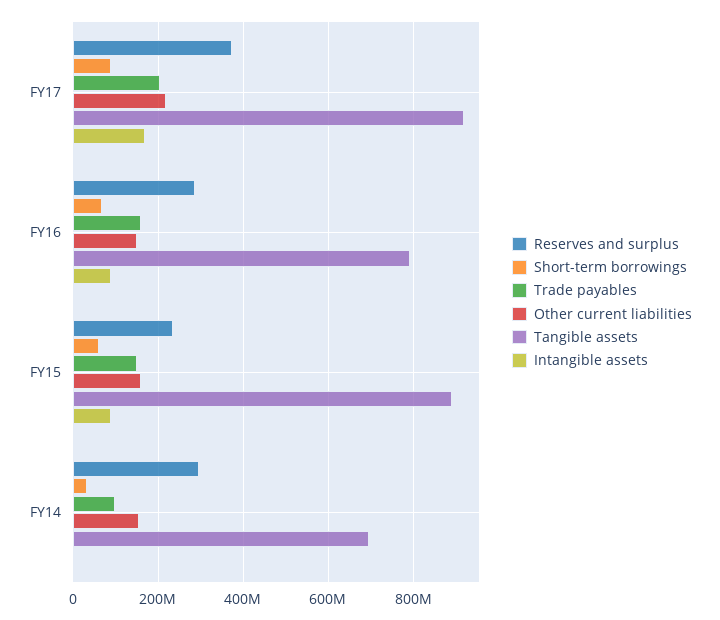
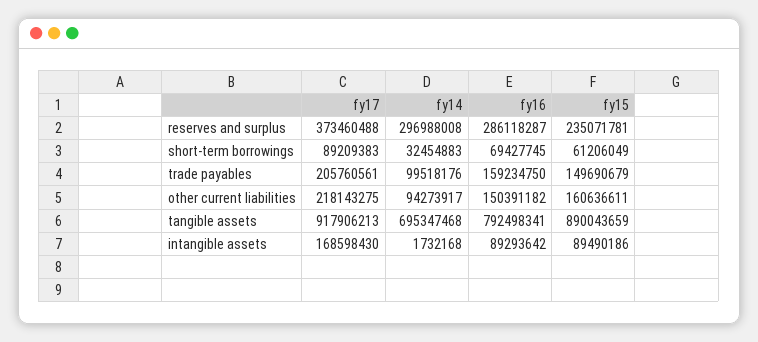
Other current liabilities, FY14: 160000000 -> 94273917

